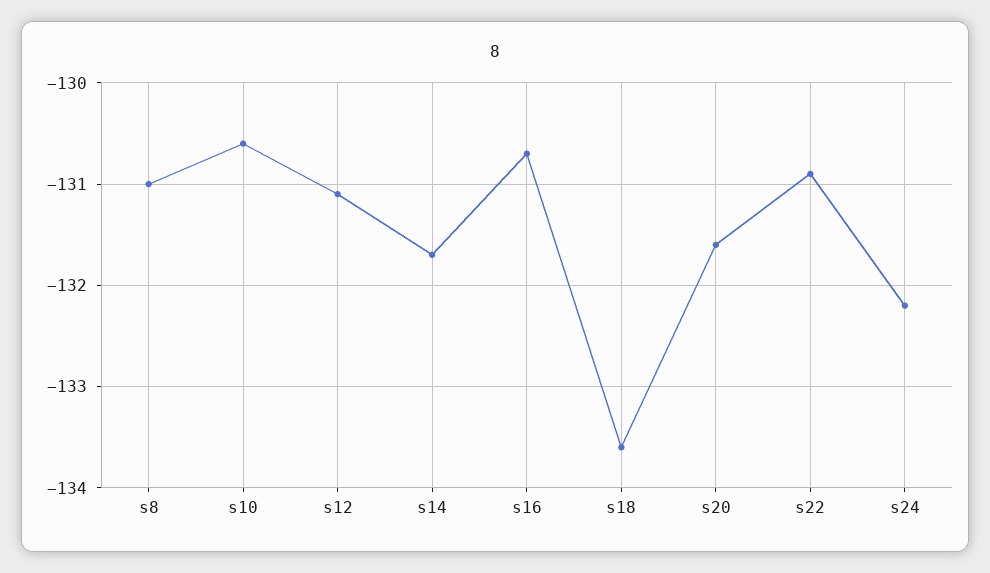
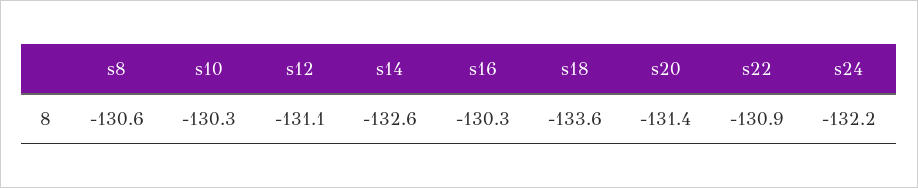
s8: -131 -> -130.6
s10: -130.6 -> -130.3
s14: -131.7 -> -132.6
s16: -130.7 -> -130.3
s20: -131.6 -> -131.4

